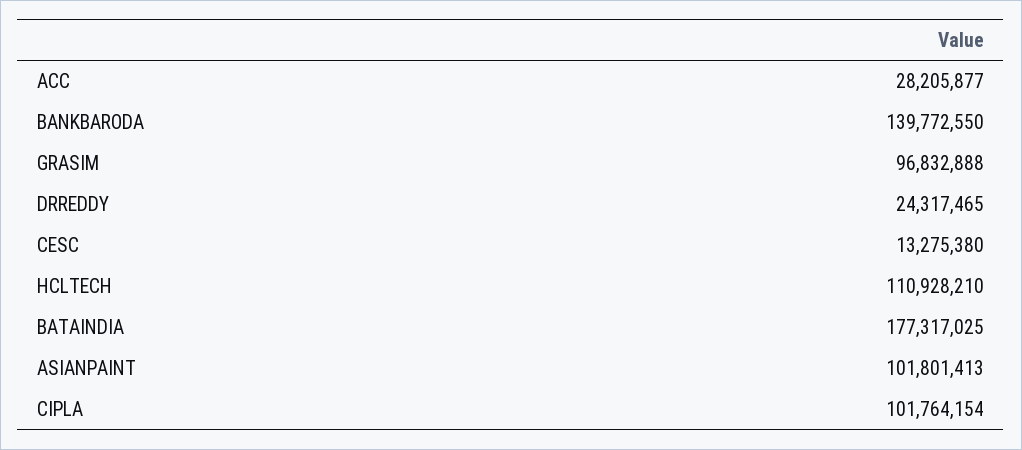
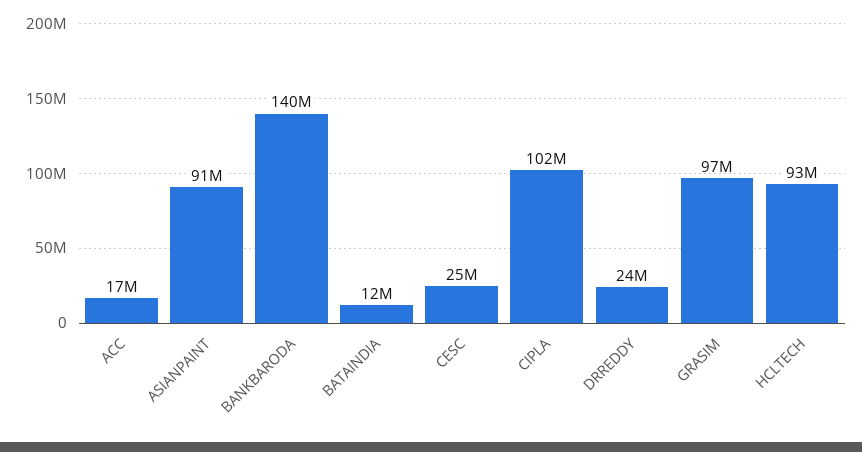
ACC: 28205877 -> 17000000
CESC: 13275380 -> 25000000
HCLTECH: 110928210 -> 93000000
BATAINDIA: 177317025 -> 12000000
ASIANPAINT: 101801413 -> 91000000

